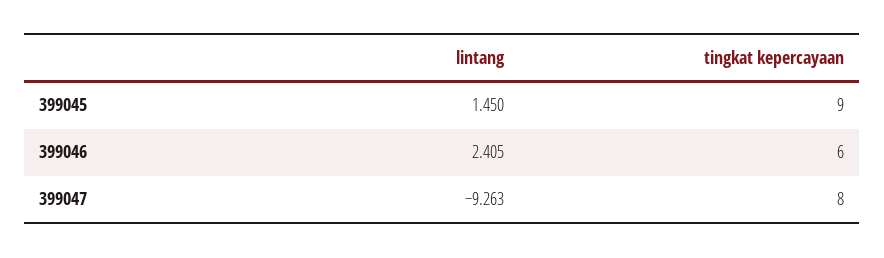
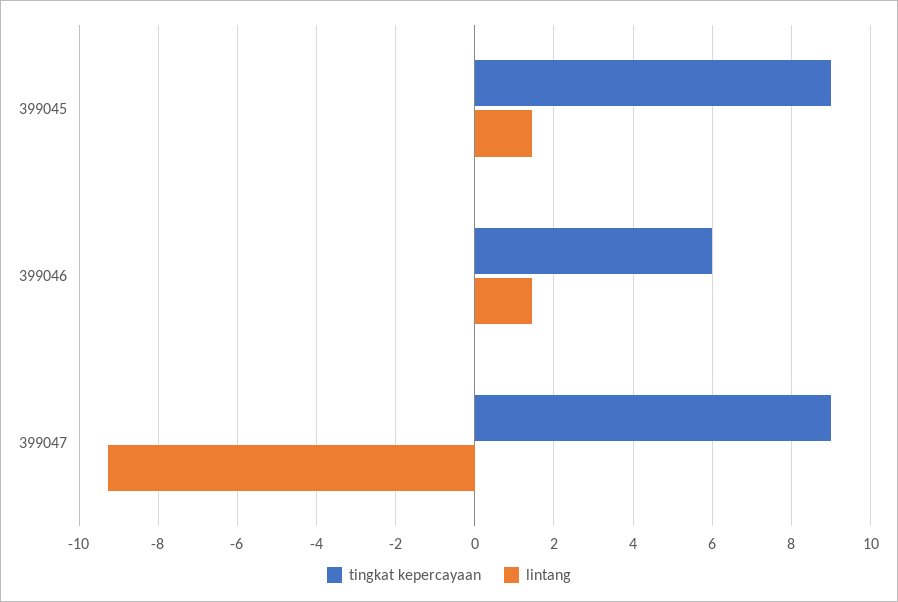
lintang, 399046: 2.405 -> 1.4
tingkat kepercayaan, 399047: 8 -> 9

